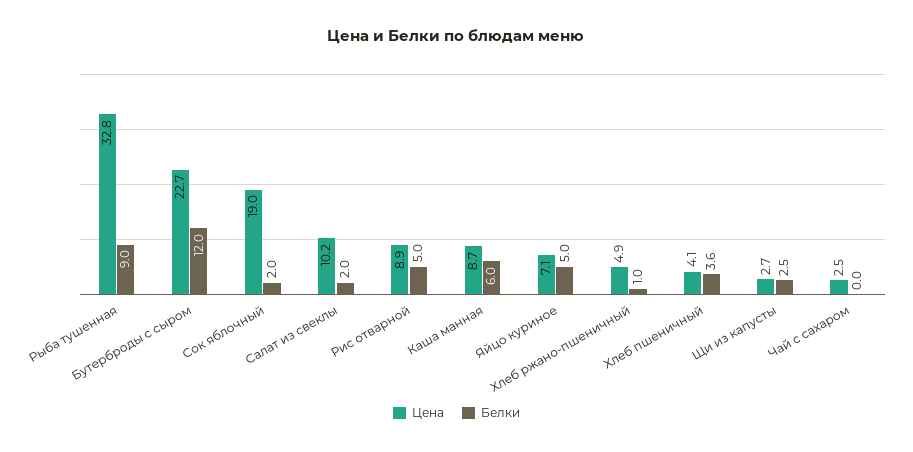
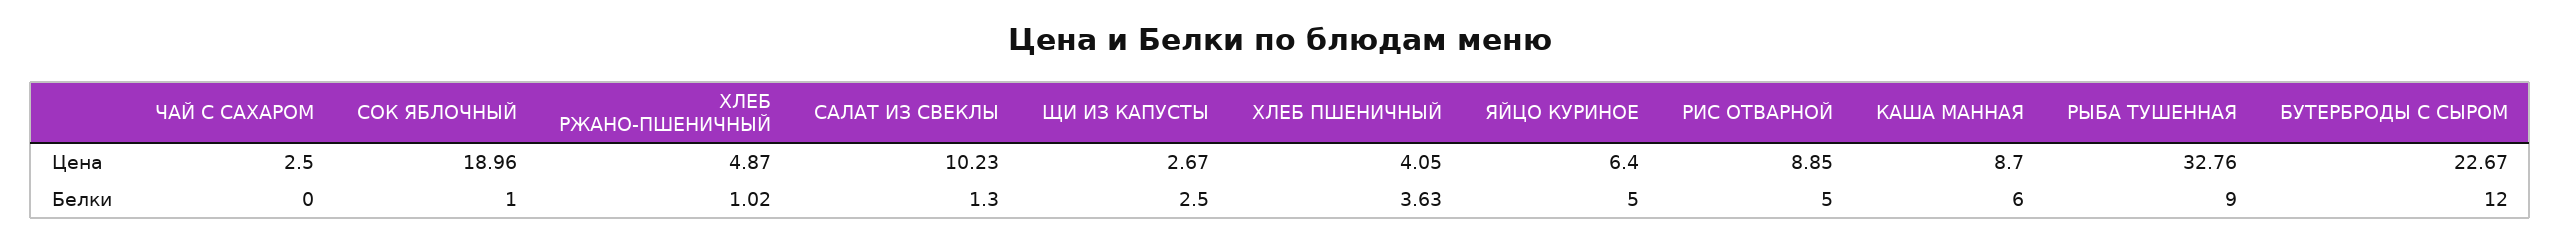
Белки, Сок яблочный: 2 -> 1
Белки, Салат из свеклы: 2 -> 1.3
Цена, Яйцо куриное: 7.1 -> 6.4

